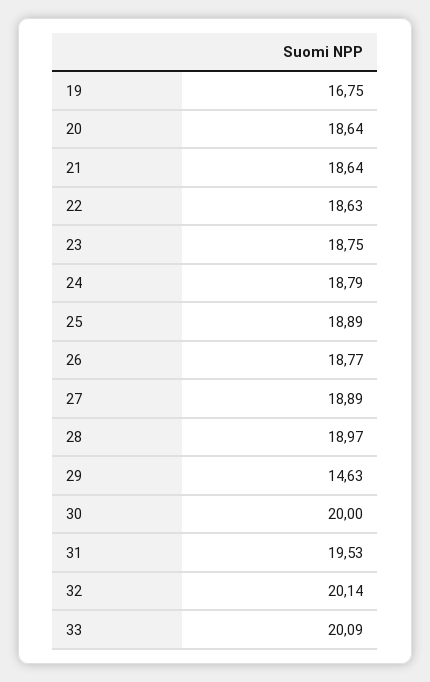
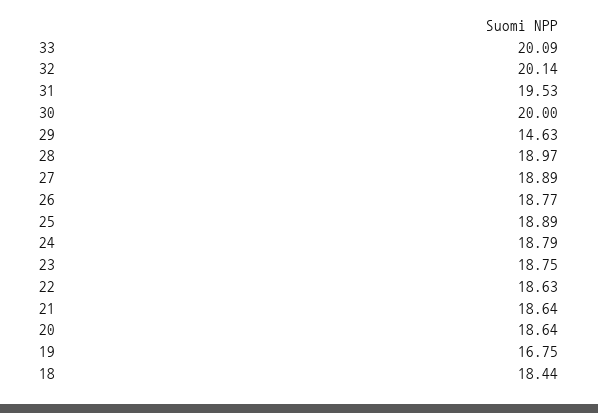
18: none -> 18.44

